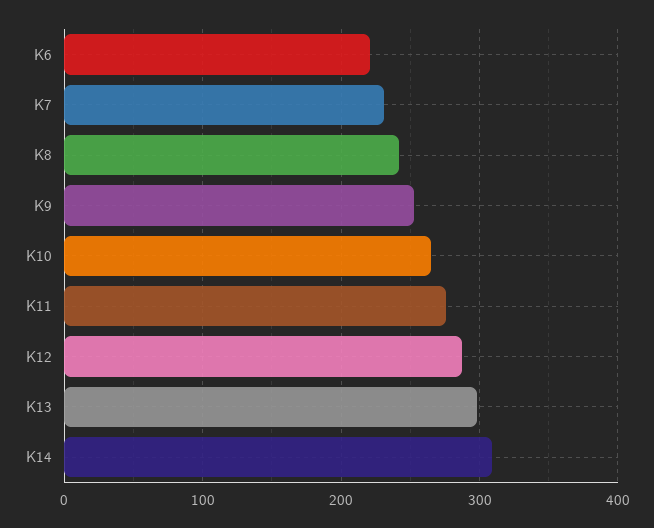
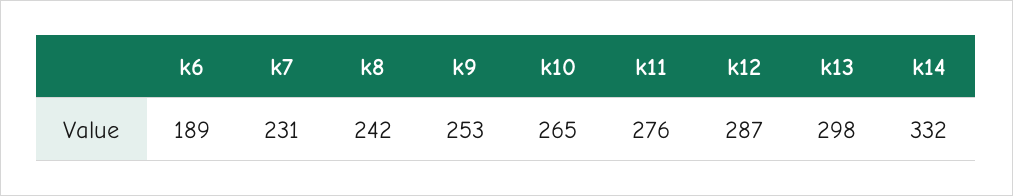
K6: 220 -> 189
K14: 310 -> 332

